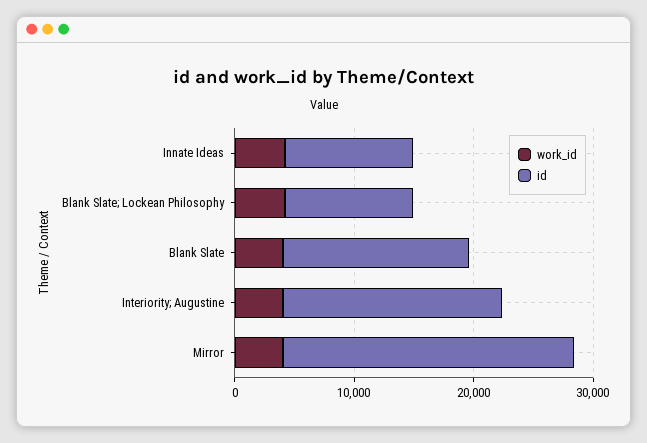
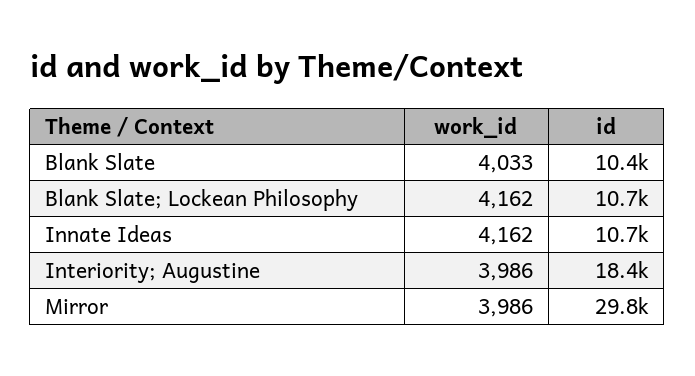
id, Blank Slate: 16000 -> 10400
id, Mirror: 24000 -> 29800

